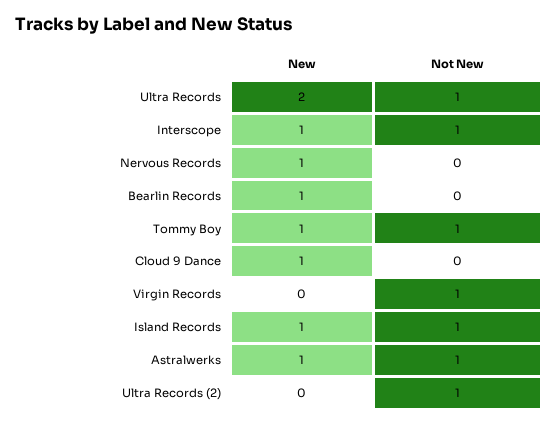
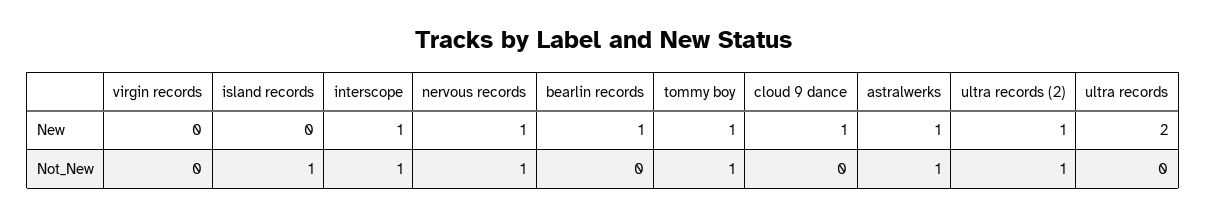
Not New, Ultra Records: 1 -> 0
Not New, Nervous Records: 0 -> 1
Not New, Virgin Records: 1 -> 0
New, Island Records: 1 -> 0
New, Ultra Records (2): 0 -> 1

